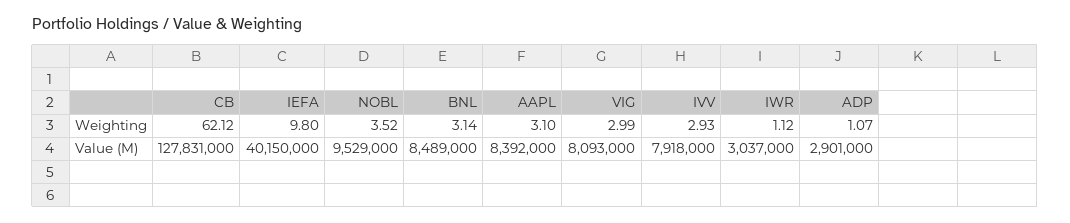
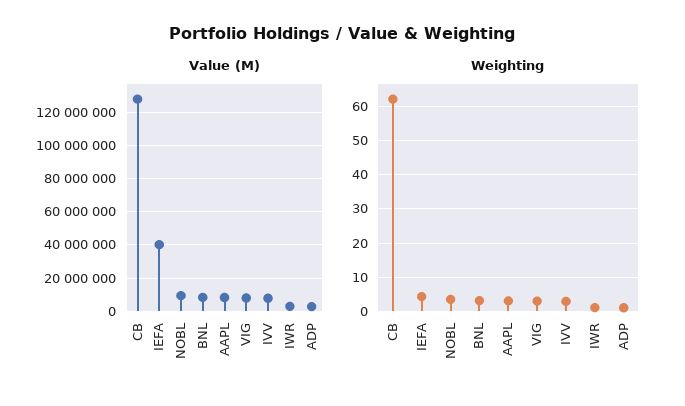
Weighting, IEFA: 9.8 -> 4

